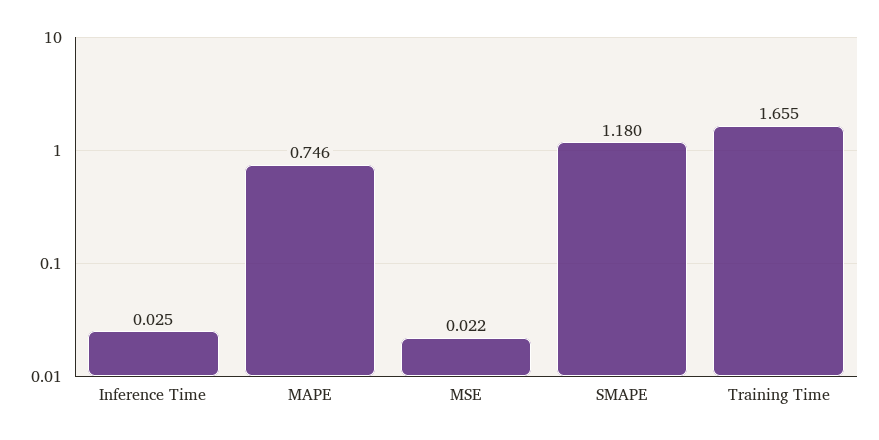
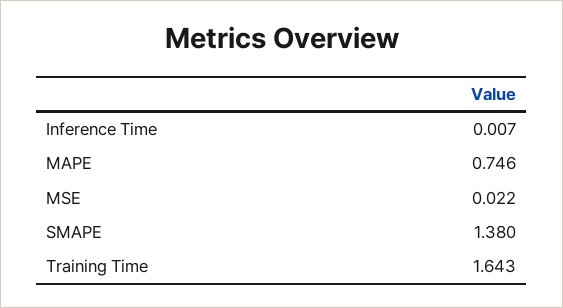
Inference Time: 0.025 -> 0.007
SMAPE: 1.18 -> 1.38
Training Time: 1.655 -> 1.643

